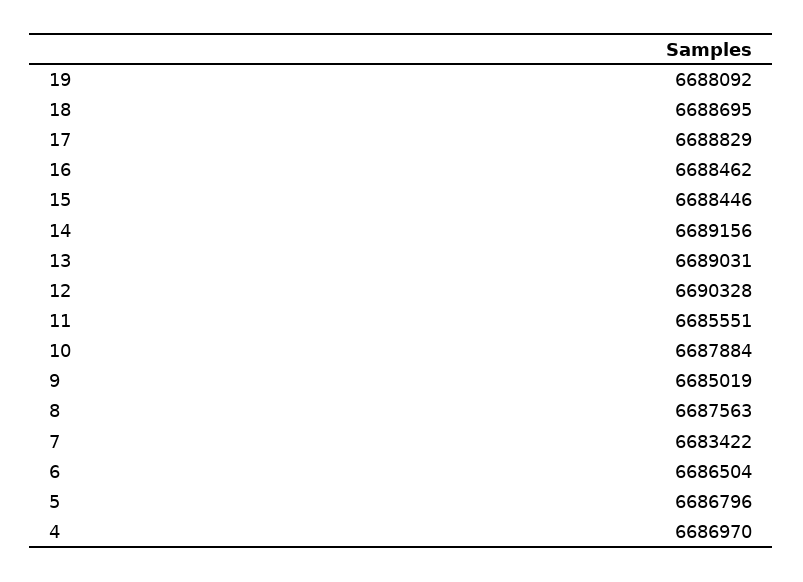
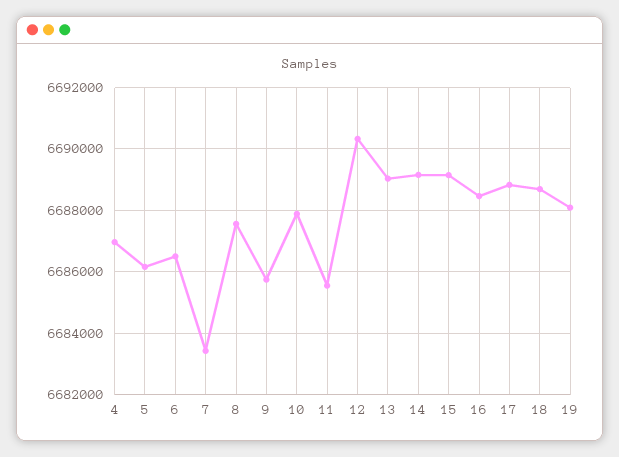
15: 6688446 -> 6689200
9: 6685019 -> 6685800
5: 6686796 -> 6686200

